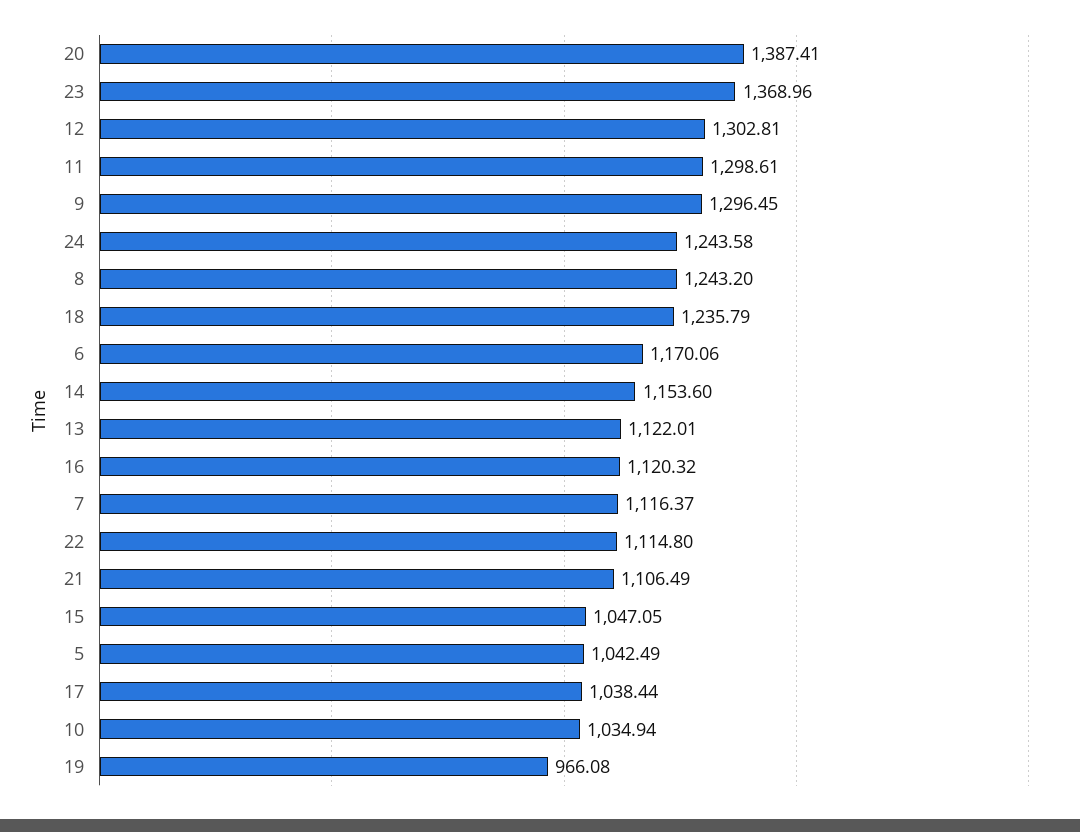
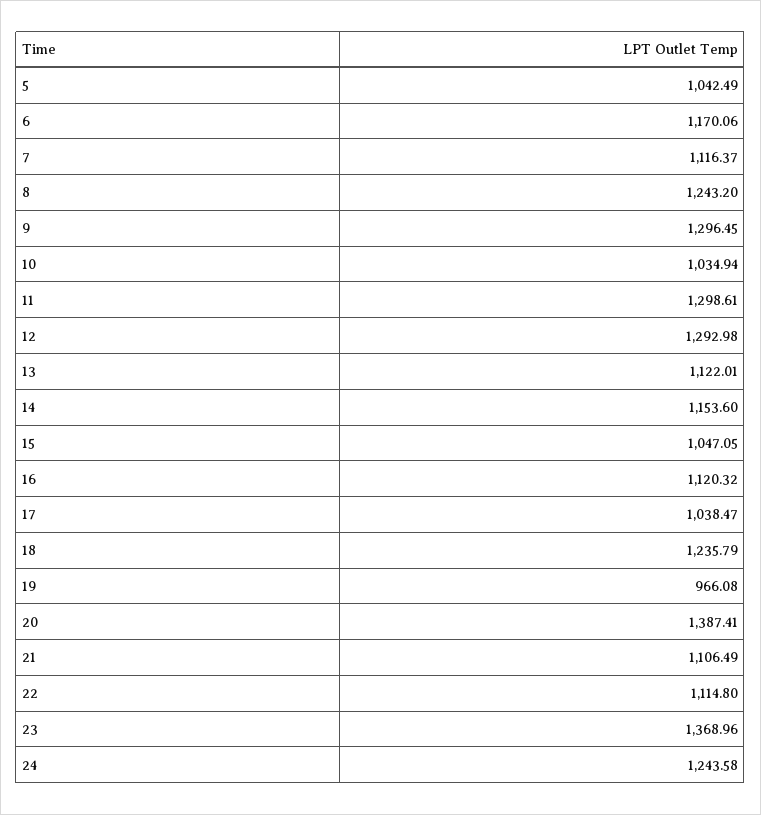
12: 1302.81 -> 1292.98
17: 1038.44 -> 1038.47

